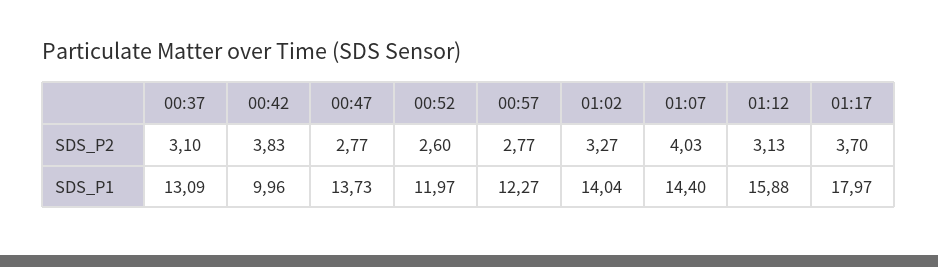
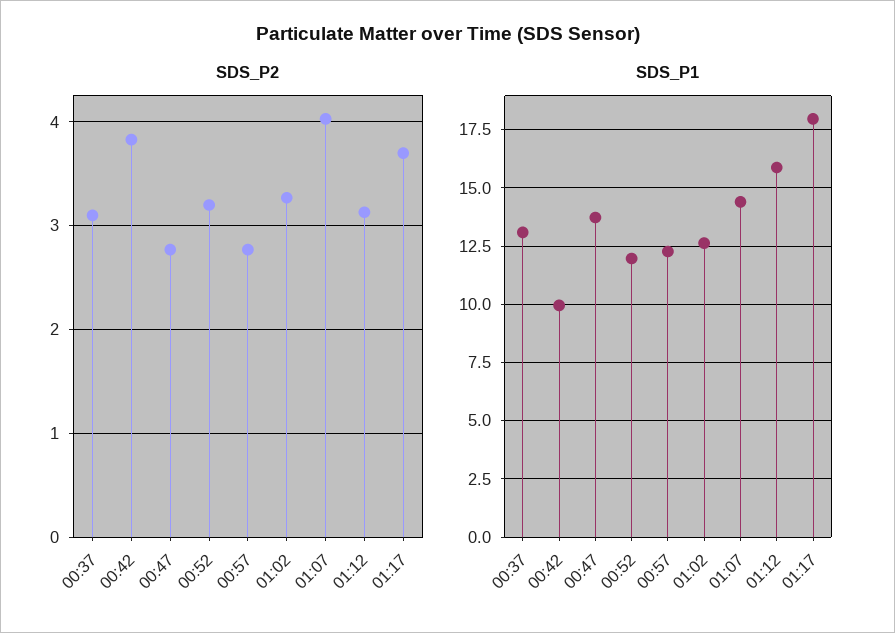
SDS_P2, 00:52: 2.6 -> 3.2
SDS_P1, 01:02: 14.04 -> 12.5

